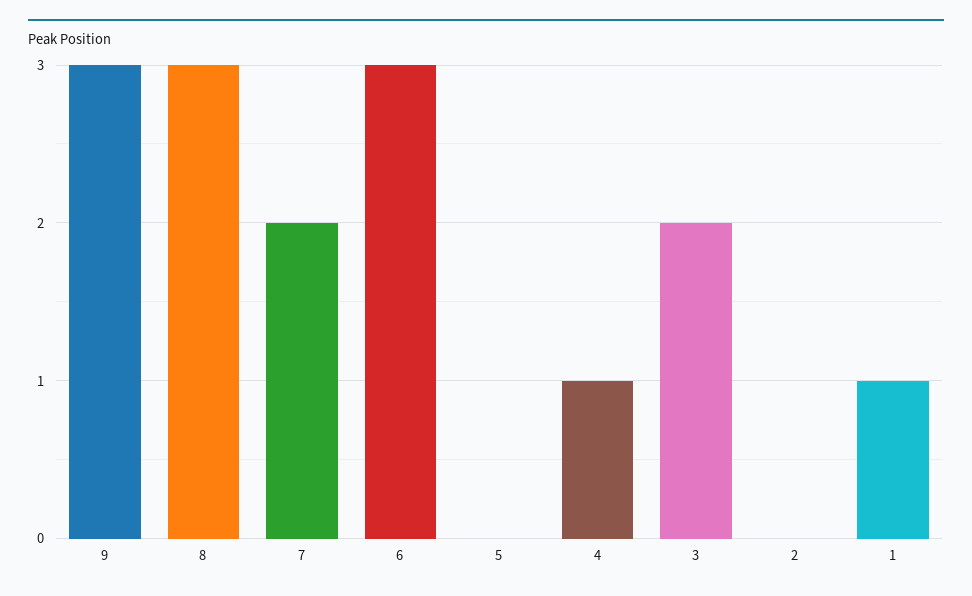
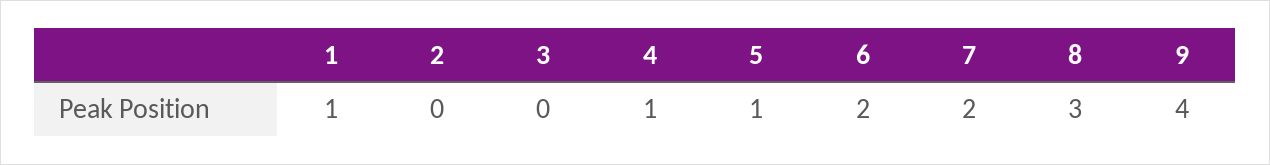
9: 3 -> 4
6: 3 -> 2
5: 0 -> 1
3: 2 -> 0

